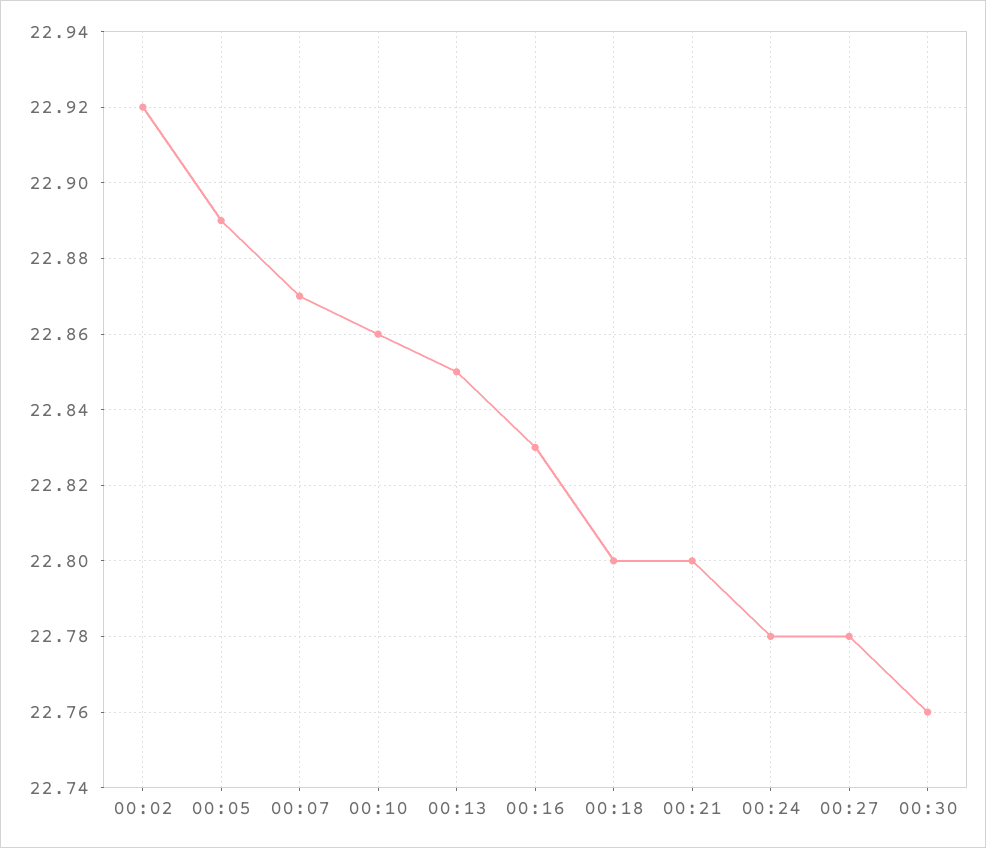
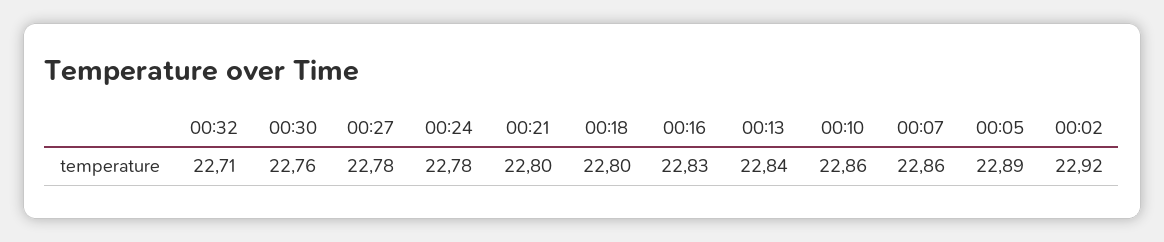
00:07: 22.87 -> 22.86
00:13: 22.85 -> 22.84
00:32: none -> 22.71

